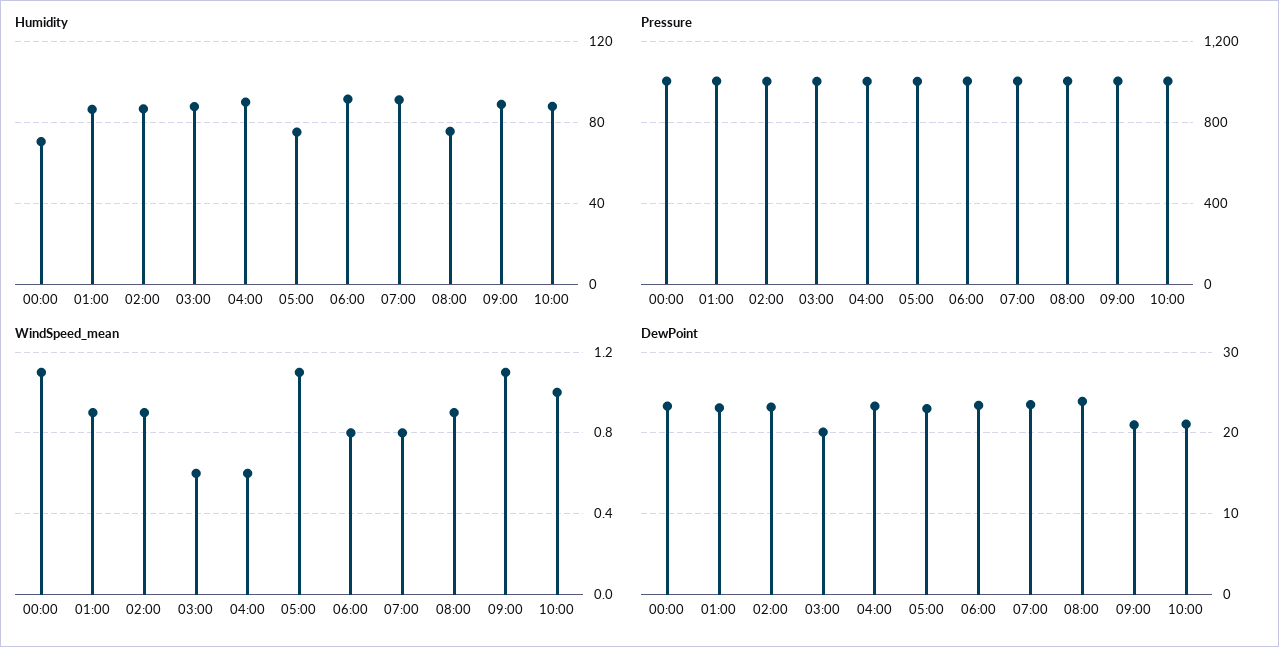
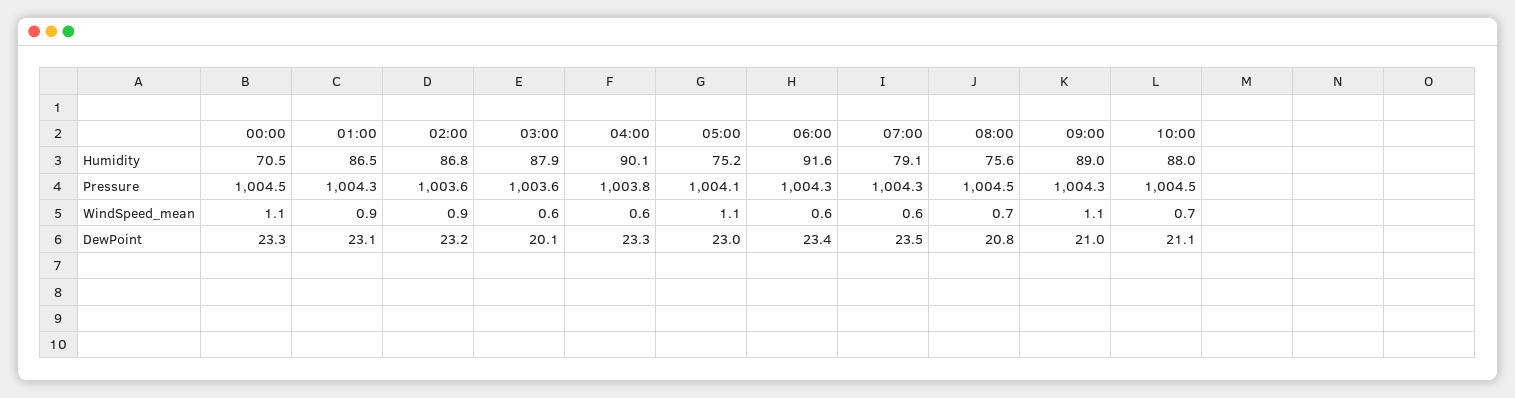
Humidity, 07:00: 90 -> 79.1
WindSpeed_mean, 06:00: 0.8 -> 0.6
WindSpeed_mean, 07:00: 0.8 -> 0.6
WindSpeed_mean, 08:00: 0.9 -> 0.7
WindSpeed_mean, 10:00: 1 -> 0.7
DewPoint, 08:00: 24 -> 20.8

